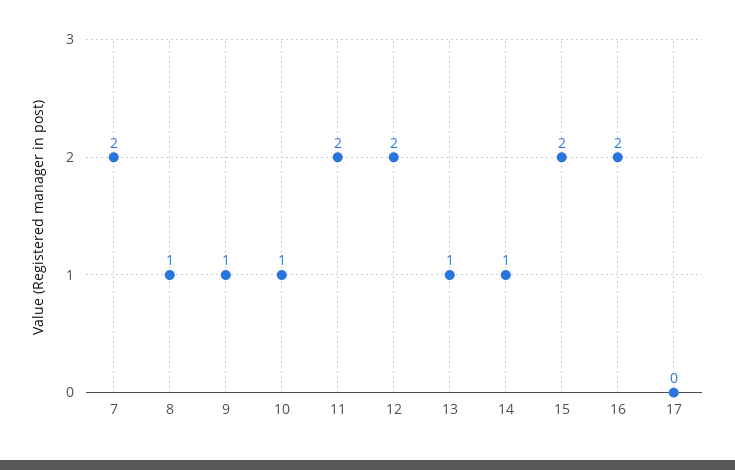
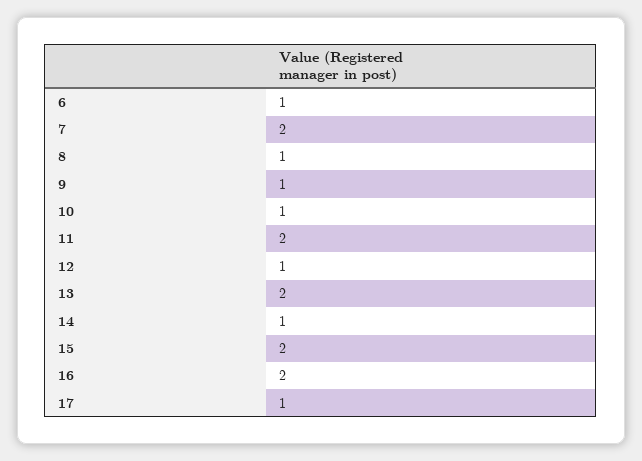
12: 2 -> 1
13: 1 -> 2
17: 0 -> 1
6: none -> 1

